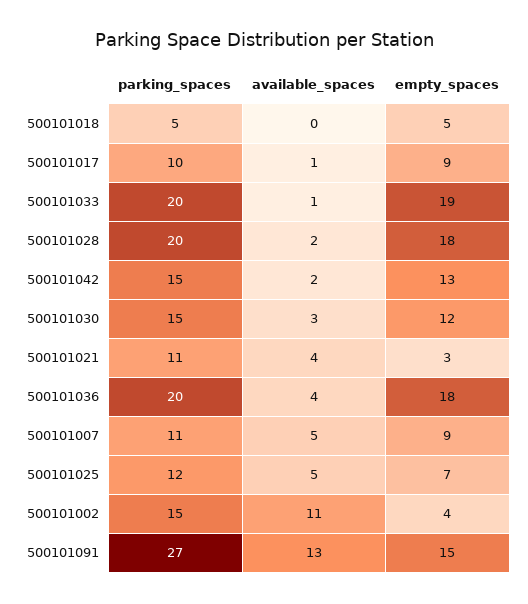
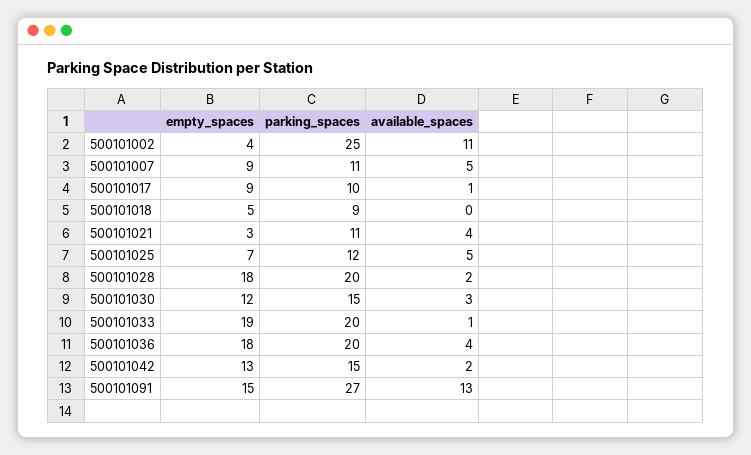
parking_spaces, 500101018: 5 -> 9
parking_spaces, 500101002: 15 -> 25

